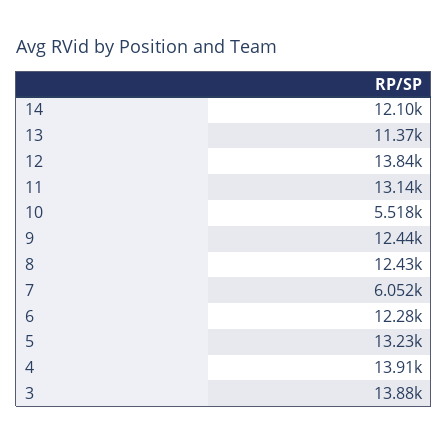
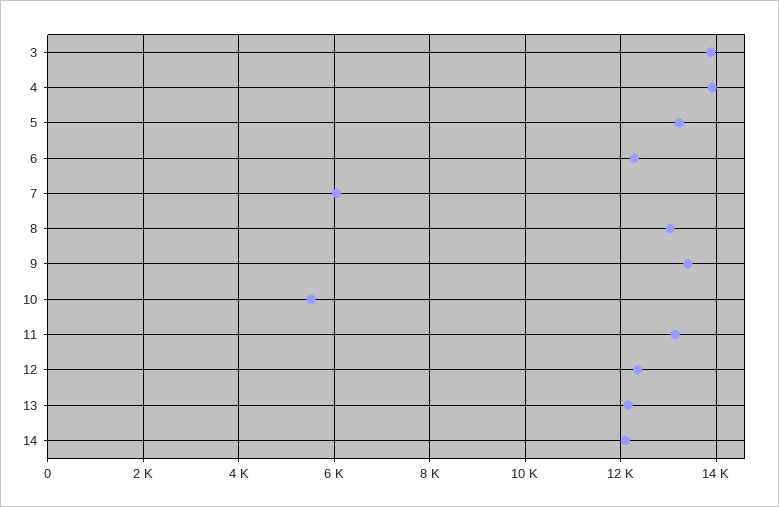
13: 11370 -> 12200
12: 13840 -> 12400
9: 12440 -> 13400
8: 12430 -> 13000

